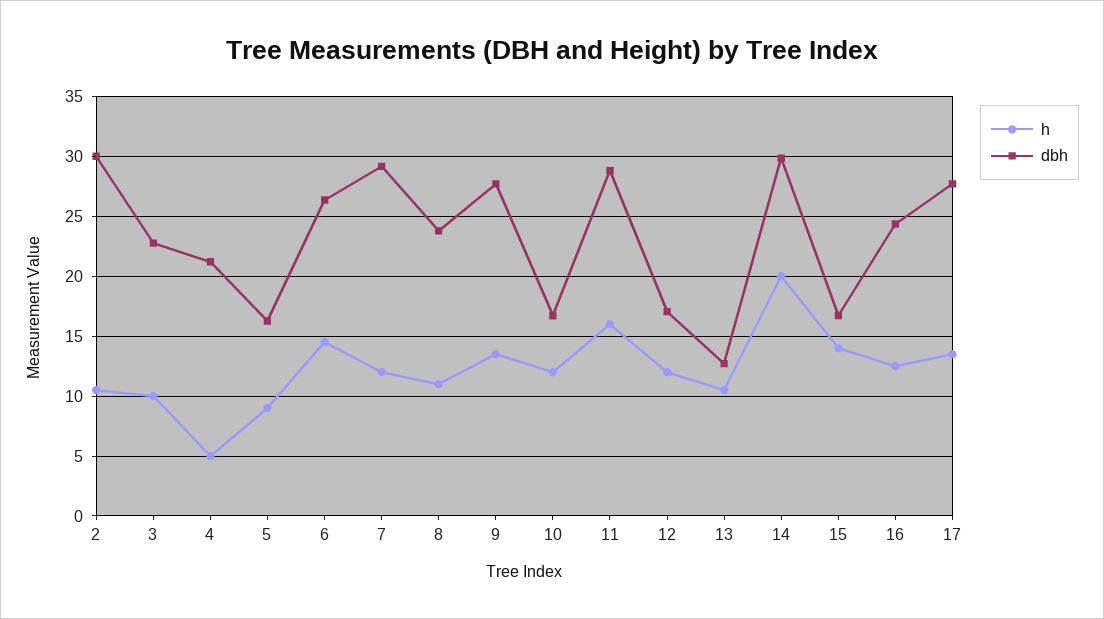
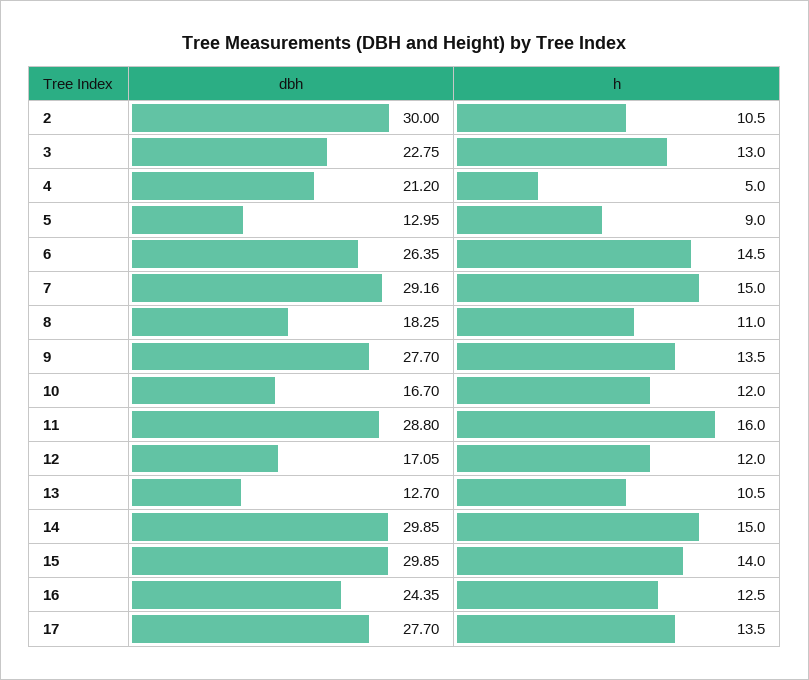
h, 3: 10 -> 13
dbh, 5: 16 -> 12.95
h, 7: 12 -> 15
dbh, 8: 24 -> 18.25
h, 14: 20 -> 15
dbh, 15: 17 -> 29.85

